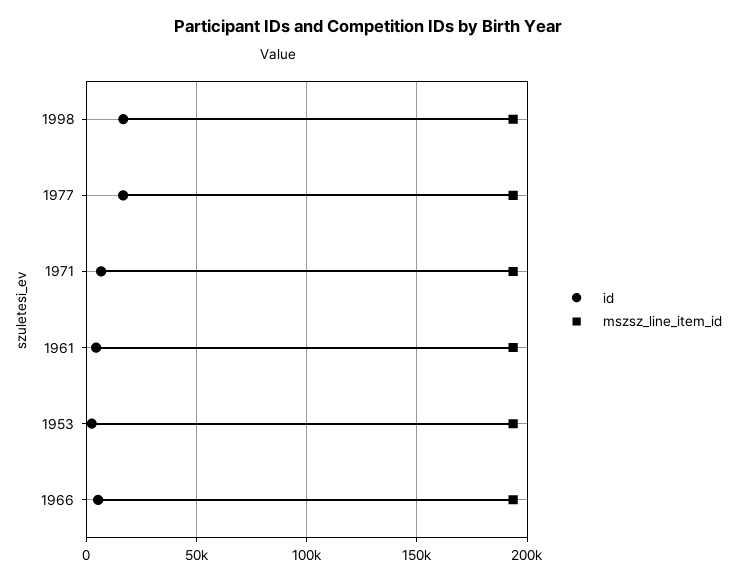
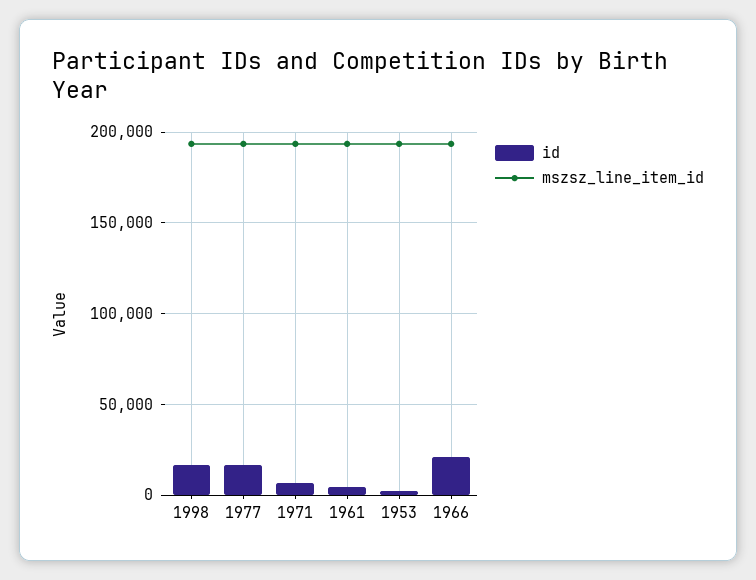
id, 1966: 5000 -> 20000

